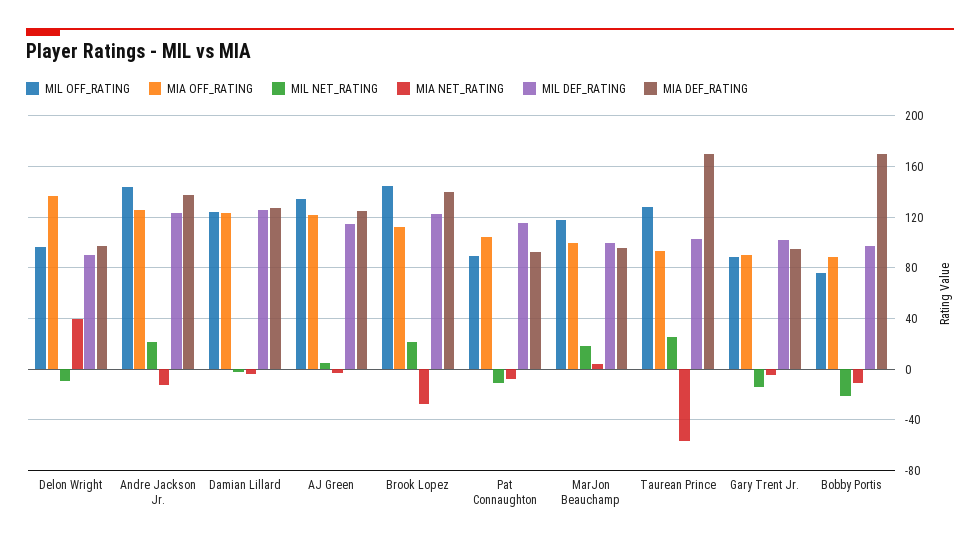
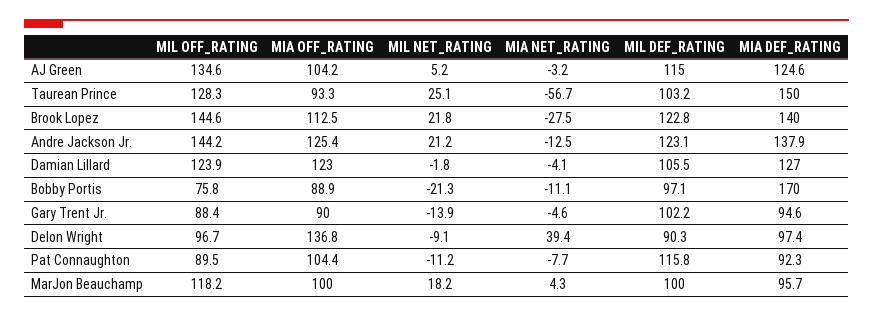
MIL DEF_RATING, Damian Lillard: 125 -> 105.5
MIA OFF_RATING, AJ Green: 120 -> 104.2
MIA DEF_RATING, Taurean Prince: 170 -> 150

